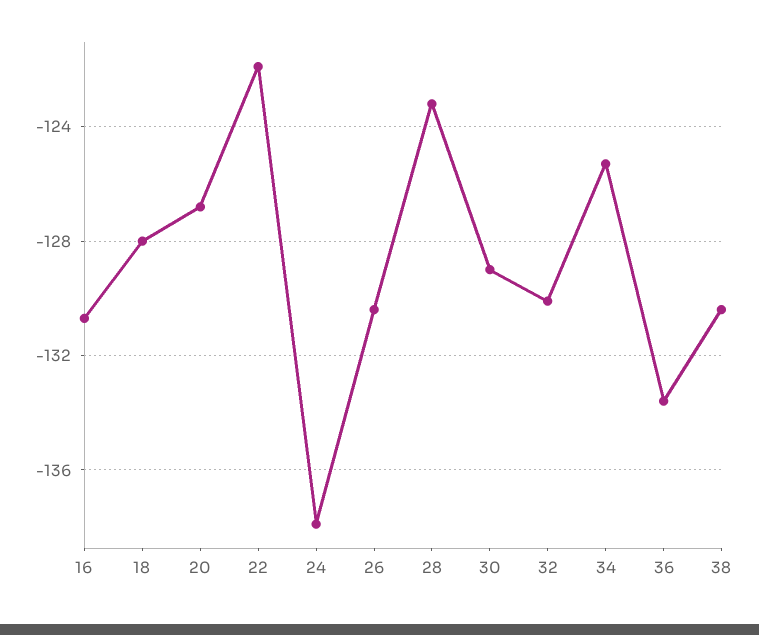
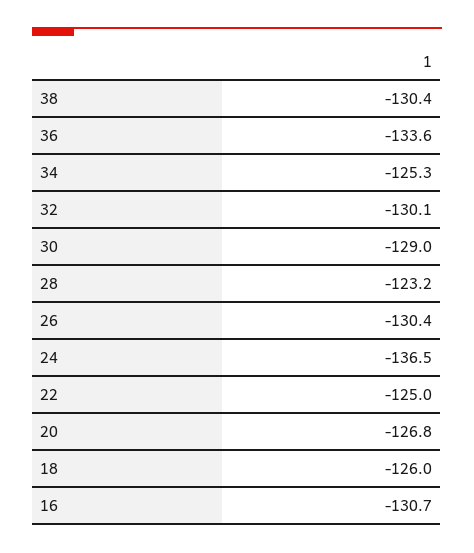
18: -128 -> -126
22: -122 -> -125
24: -138 -> -136.5

